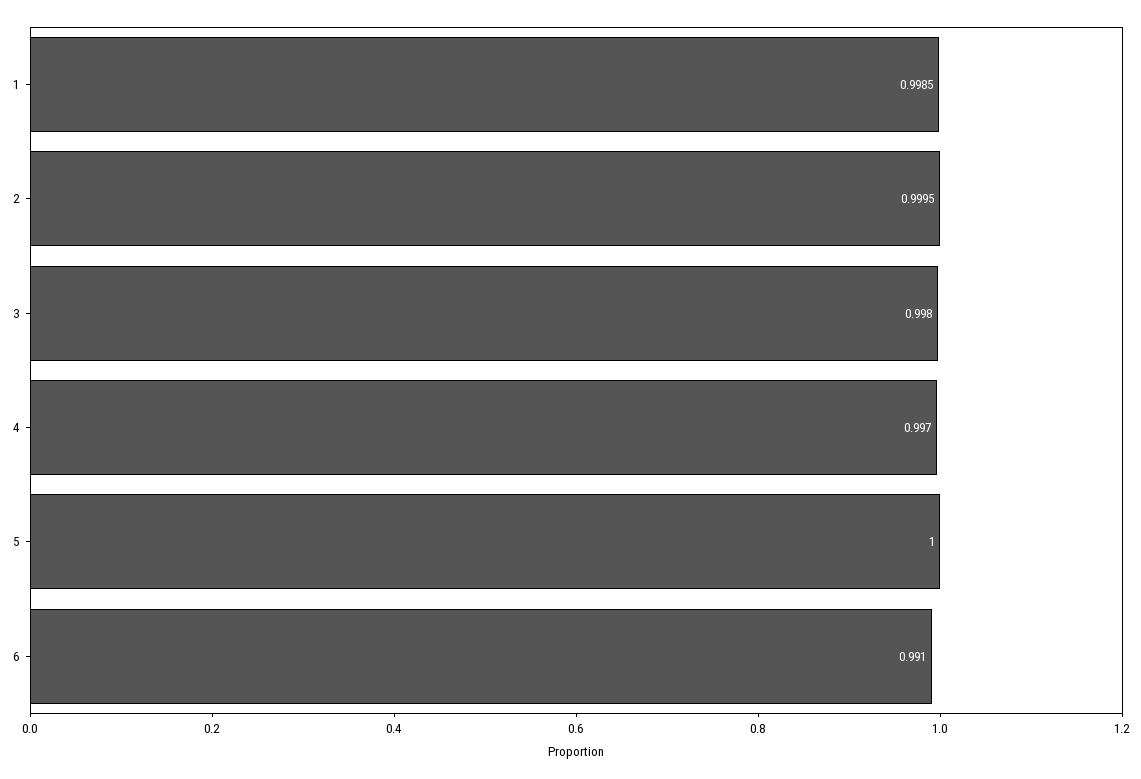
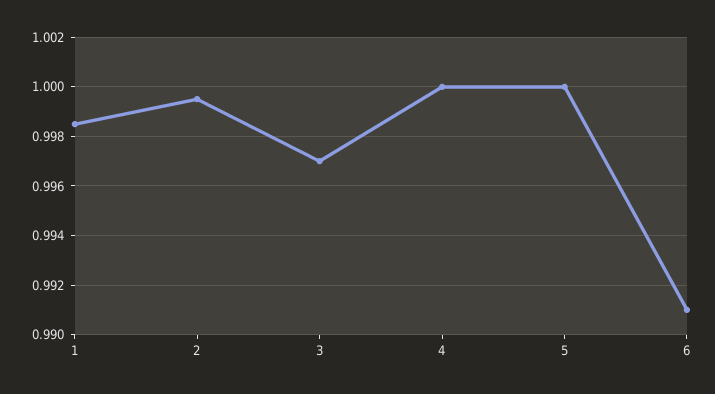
3: 0.998 -> 0.997
4: 0.997 -> 1

